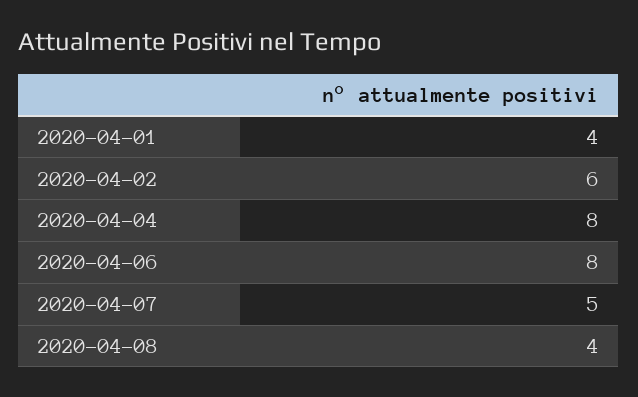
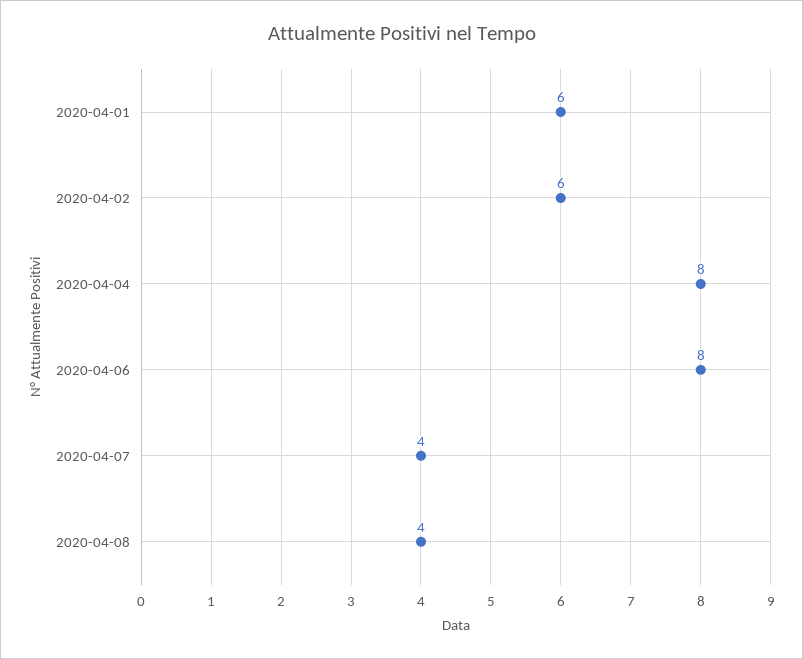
2020-04-01: 4 -> 6
2020-04-07: 5 -> 4

